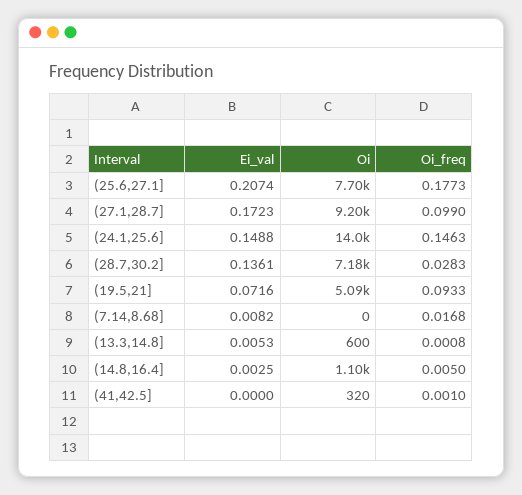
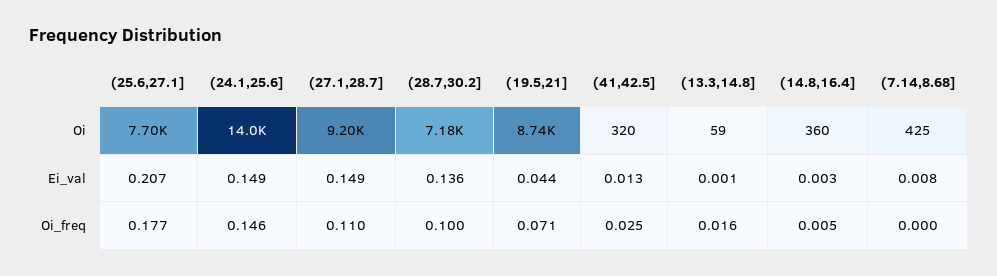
Ei_val, (27.1,28.7]: 0.1723 -> 0.149
Oi_freq, (27.1,28.7]: 0.099 -> 0.11
Oi_freq, (28.7,30.2]: 0.0283 -> 0.1
Ei_val, (19.5,21]: 0.0716 -> 0.044
Oi, (19.5,21]: 5090 -> 8740
Oi_freq, (19.5,21]: 0.0933 -> 0.071
Oi, (7.14,8.68]: 0 -> 425
Oi_freq, (7.14,8.68]: 0.0168 -> 0
Ei_val, (13.3,14.8]: 0.0053 -> 0.001
Oi, (13.3,14.8]: 600 -> 59
Oi_freq, (13.3,14.8]: 0.0008 -> 0.016
Oi, (14.8,16.4]: 1100 -> 360
Ei_val, (41,42.5]: 0 -> 0.013
Oi_freq, (41,42.5]: 0.001 -> 0.025

